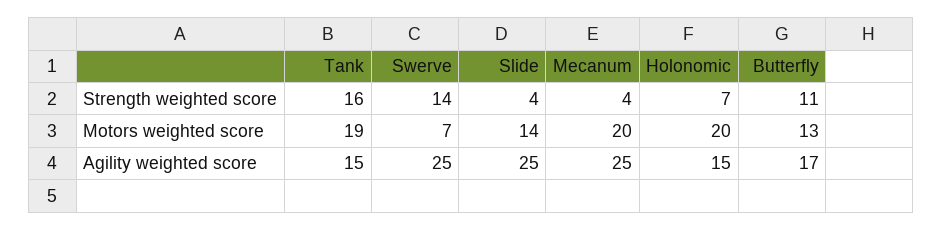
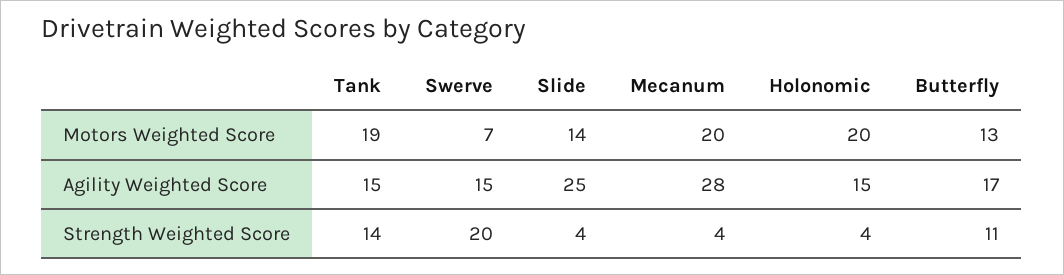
Tank, Strength weighted score: 16 -> 14
Swerve, Strength weighted score: 14 -> 20
Holonomic, Strength weighted score: 7 -> 4
Swerve, Agility weighted score: 25 -> 15
Mecanum, Agility weighted score: 25 -> 28

